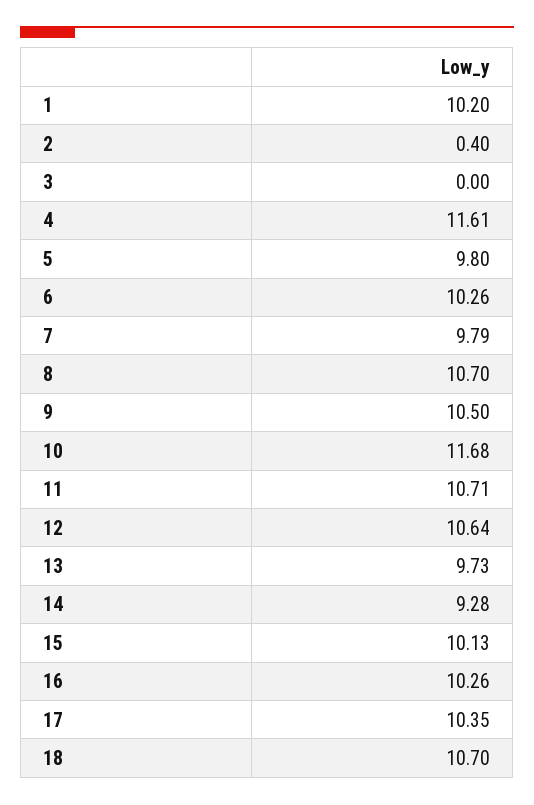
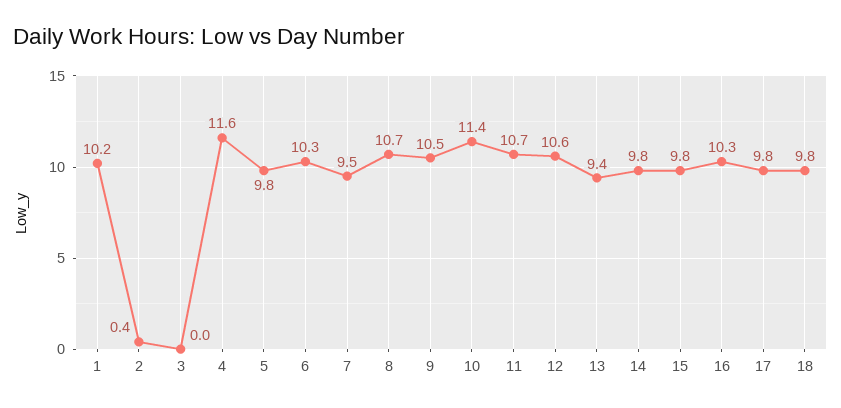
7: 9.79 -> 9.5
10: 11.68 -> 11.4
13: 9.73 -> 9.4
14: 9.28 -> 9.8
15: 10.13 -> 9.8
17: 10.35 -> 9.8
18: 10.7 -> 9.8

